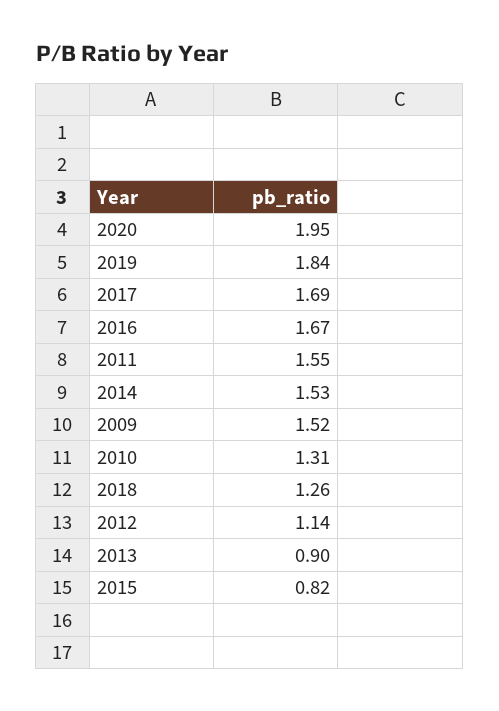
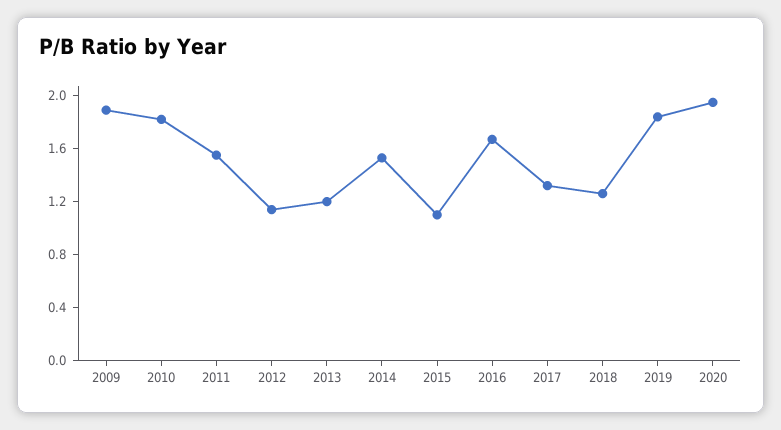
2017: 1.69 -> 1.3
2009: 1.52 -> 1.9
2010: 1.31 -> 1.8
2013: 0.9 -> 1.2
2015: 0.82 -> 1.1

